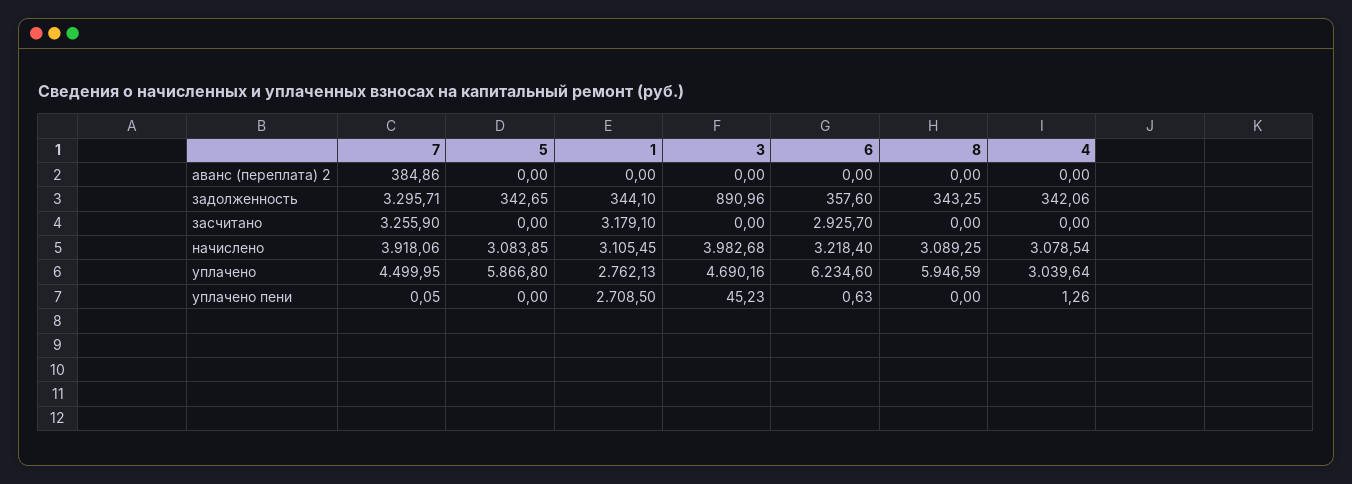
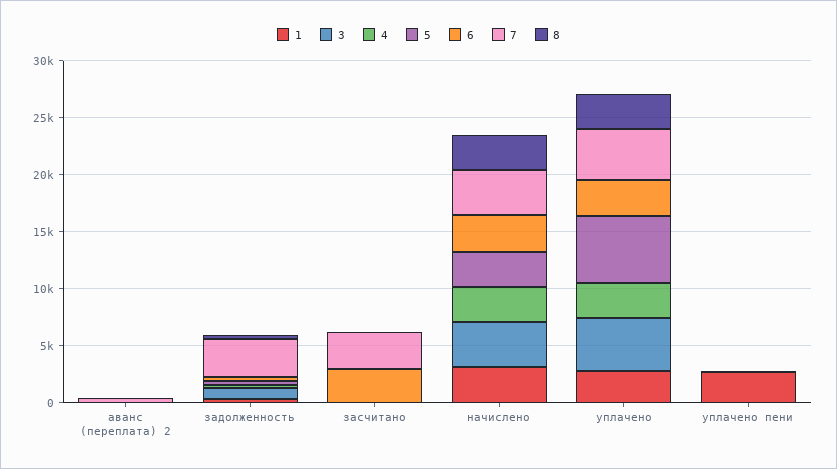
1, засчитано: 3179.1 -> 0
6, уплачено: 6234.6 -> 3000
8, уплачено: 5946.59 -> 3000

